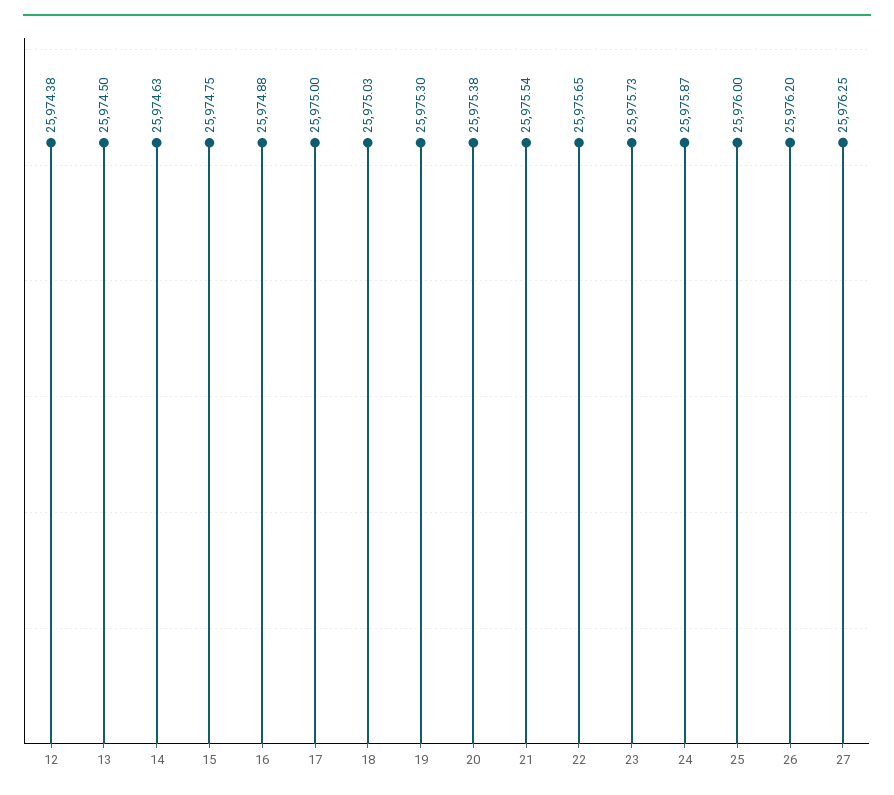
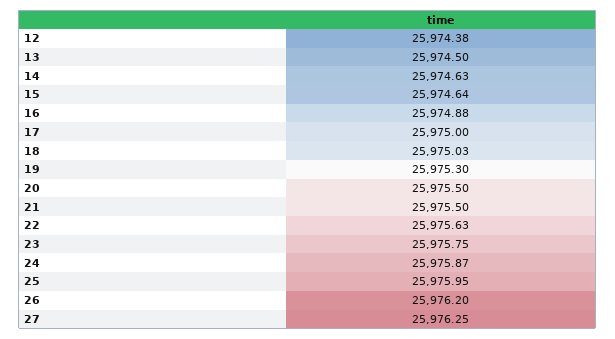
15: 25974.75 -> 25974.64
20: 25975.38 -> 25975.5
21: 25975.54 -> 25975.5
22: 25975.65 -> 25975.63
23: 25975.73 -> 25975.75
25: 25976 -> 25975.95

